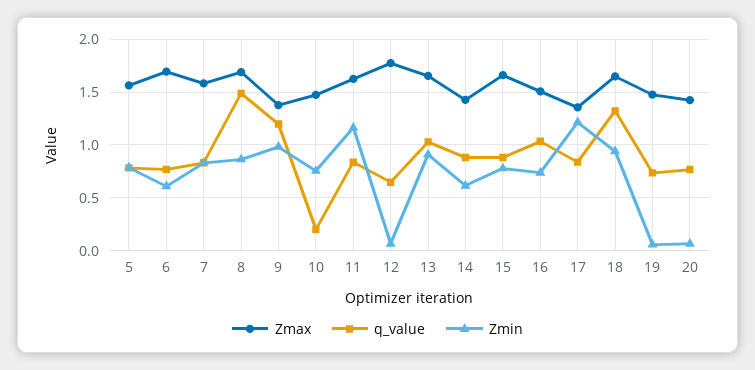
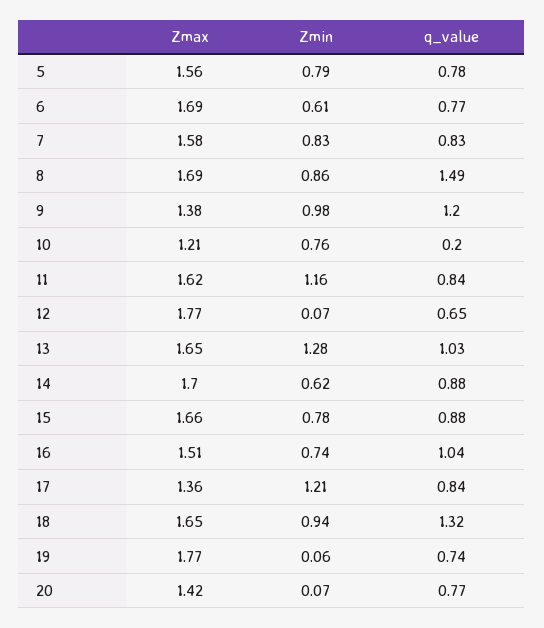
Zmax, 10: 1.5 -> 1.21
Zmin, 13: 0.9 -> 1.28
Zmax, 14: 1.4 -> 1.7
Zmax, 19: 1.5 -> 1.77

